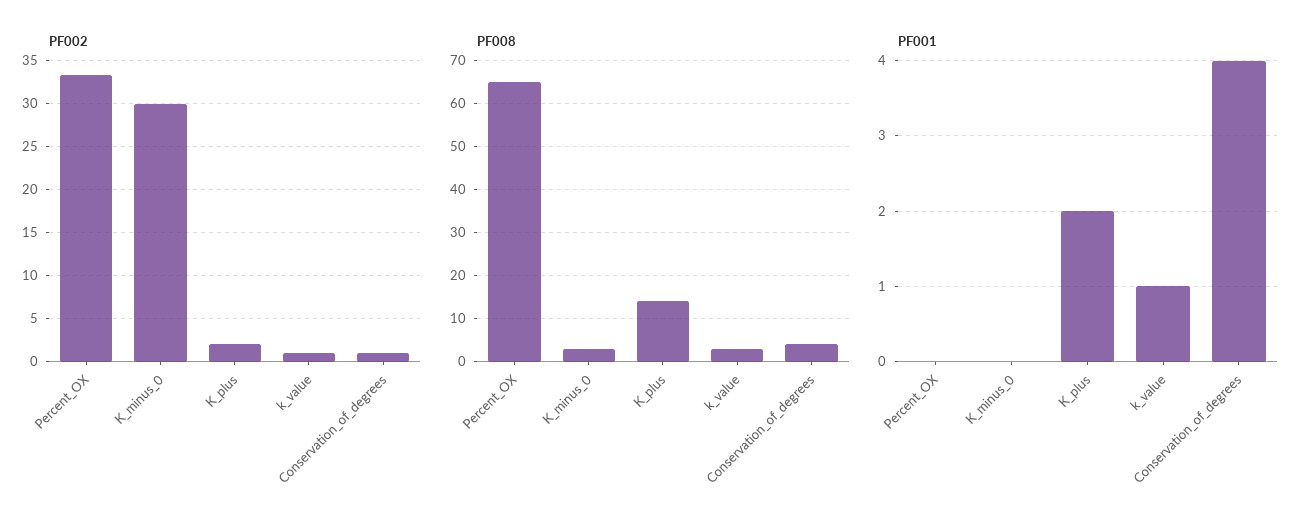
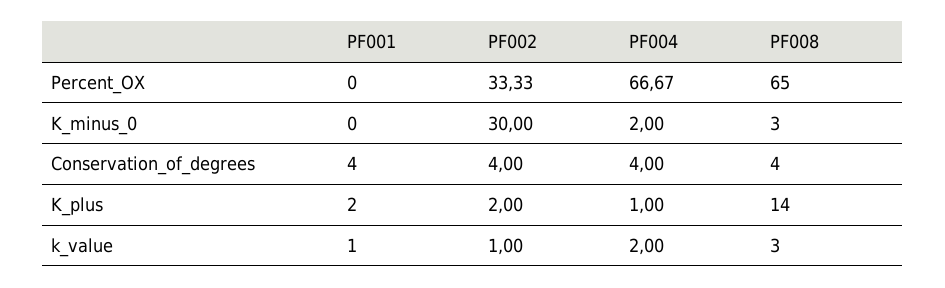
PF002, Conservation_of_degrees: 1 -> 4
PF004, Percent_OX: none -> 66.67
PF004, K_minus_0: none -> 2
PF004, Conservation_of_degrees: none -> 4
PF004, K_plus: none -> 1
PF004, k_value: none -> 2

